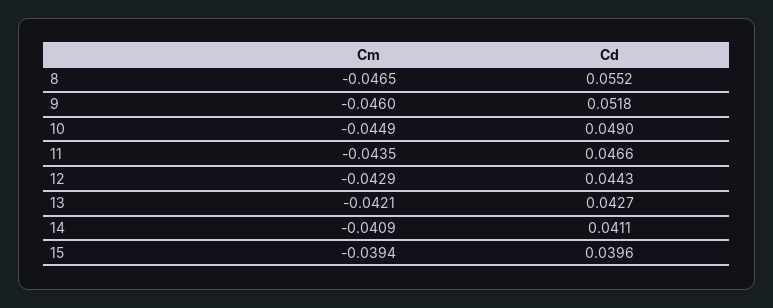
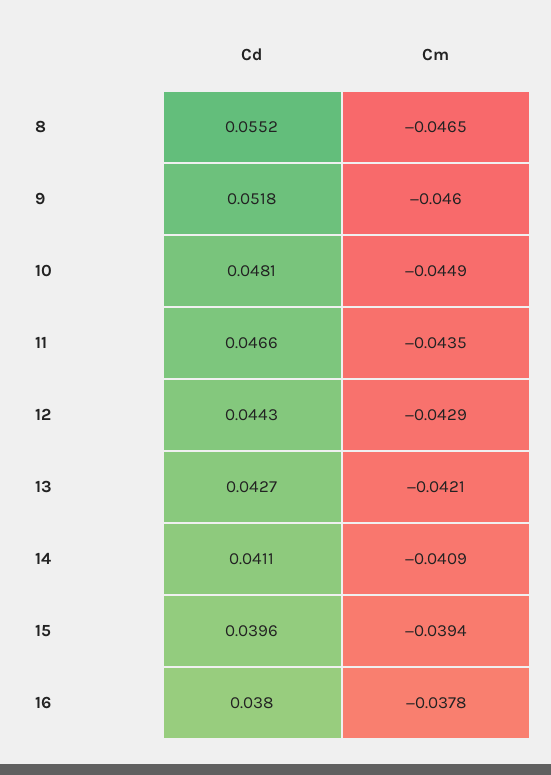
Cd, 10: 0.049 -> 0.0481
Cd, 16: none -> 0.038
Cm, 16: none -> -0.0378

